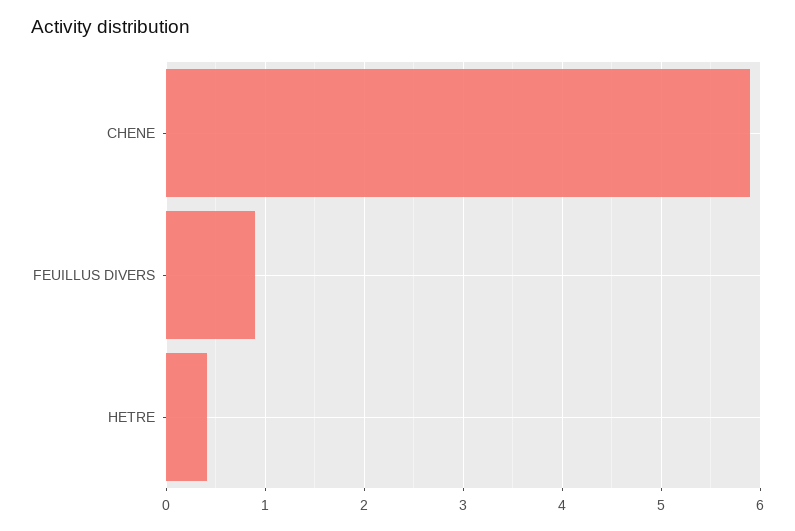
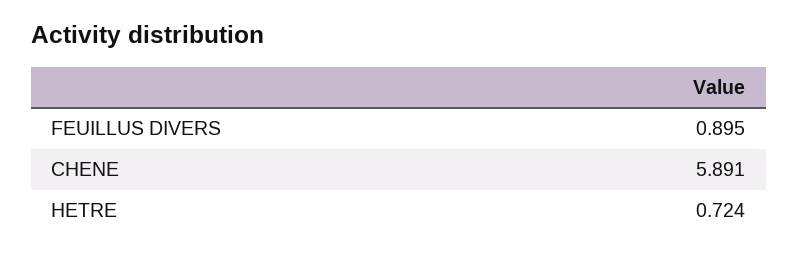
HETRE: 0.4 -> 0.724

